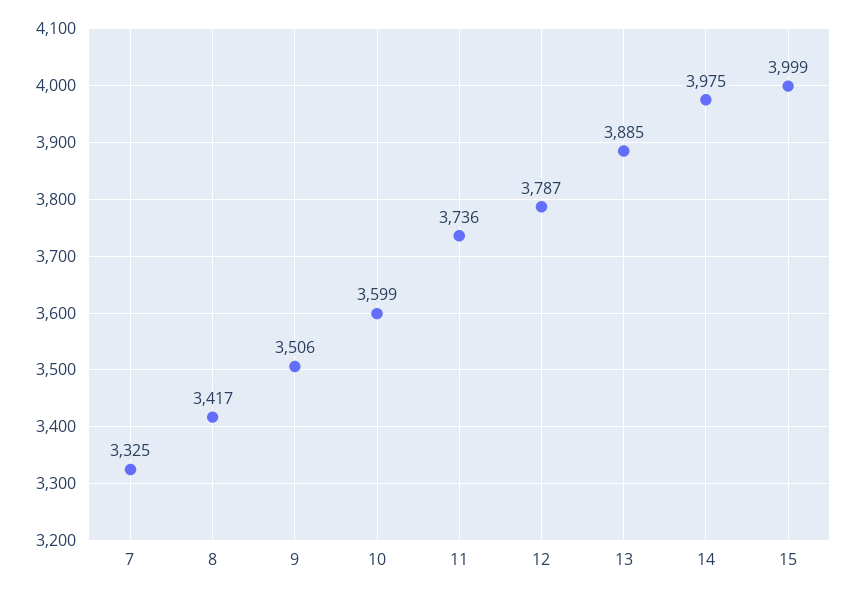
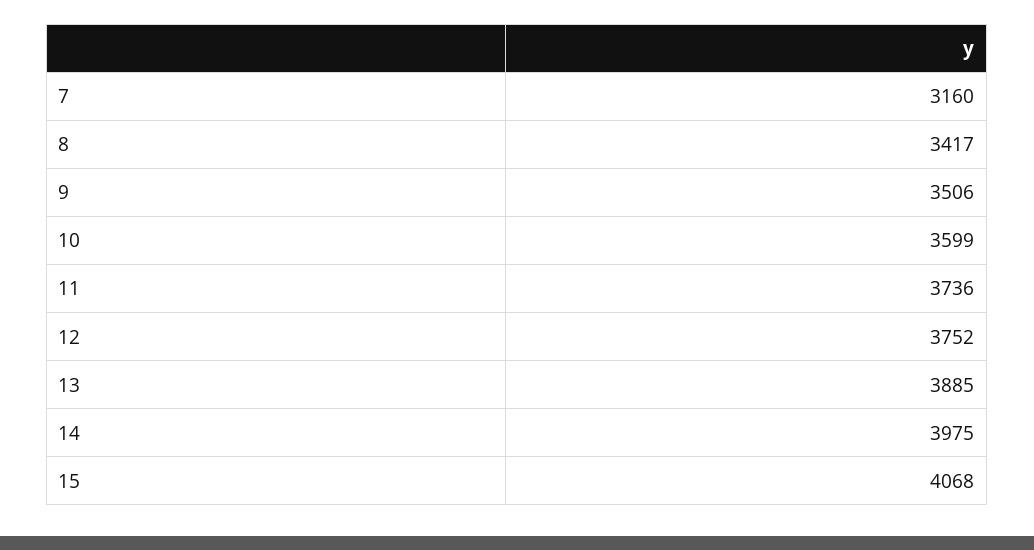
7: 3325 -> 3160
12: 3787 -> 3752
15: 3999 -> 4068

